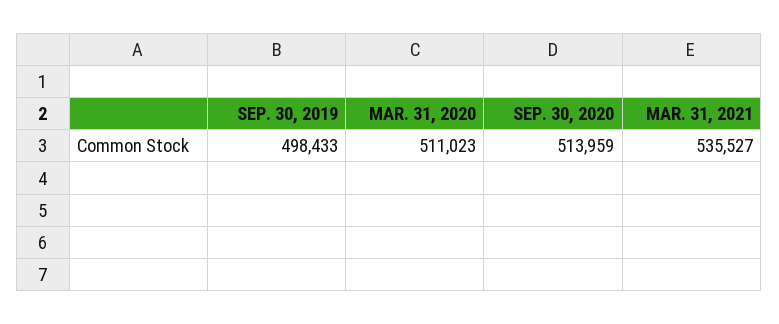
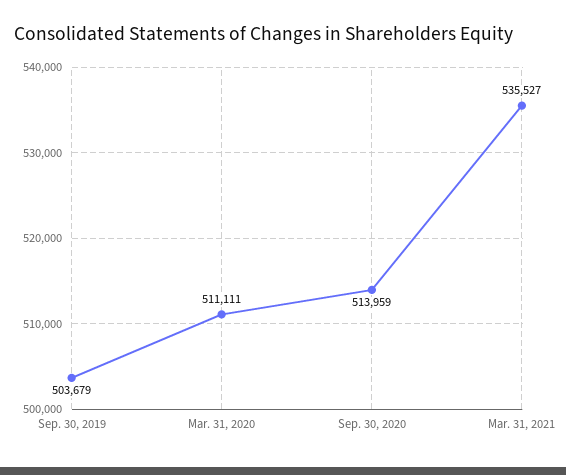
SEP. 30, 2019: 498433 -> 503679
MAR. 31, 2020: 511023 -> 511111

